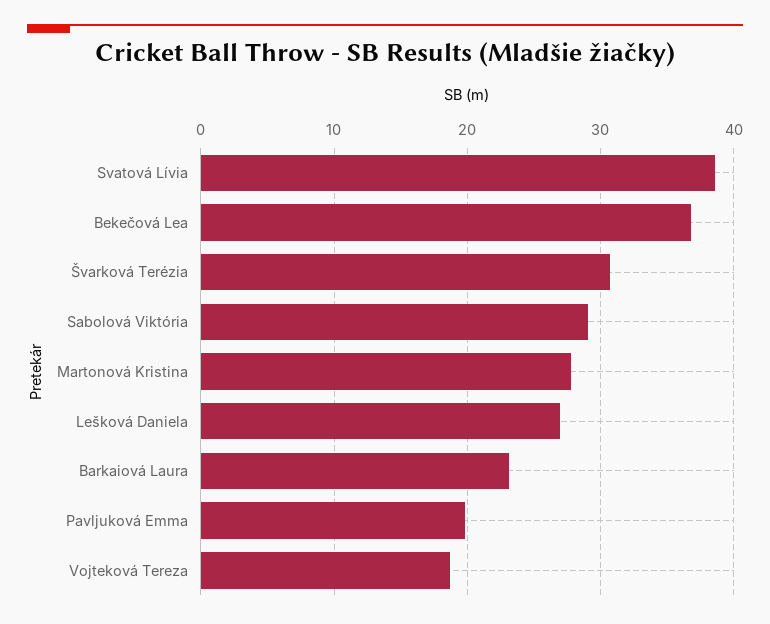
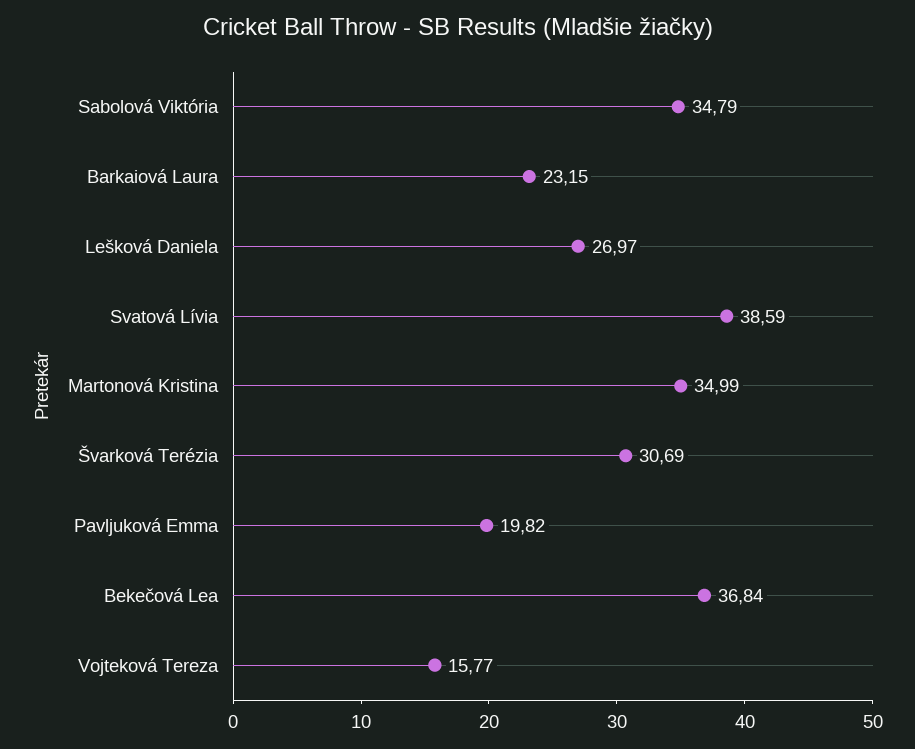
Sabolová Viktória: 29 -> 34.79
Martonová Kristina: 28 -> 34.99
Vojteková Tereza: 19 -> 15.77

